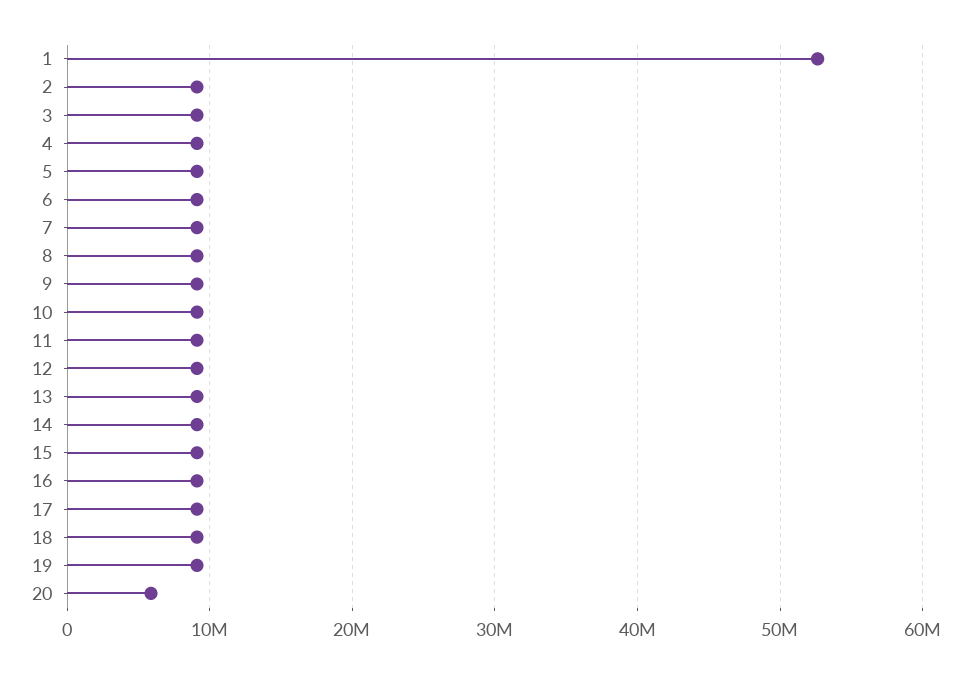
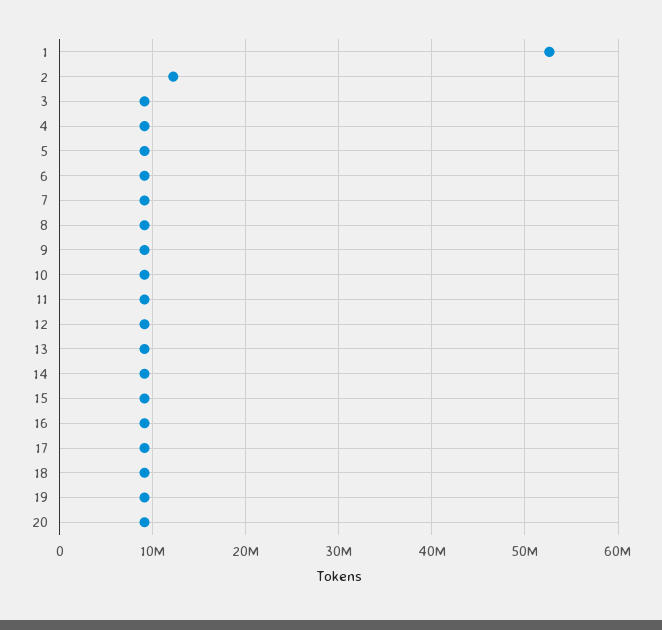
2: 9000000 -> 12000000
20: 6000000 -> 9000000

